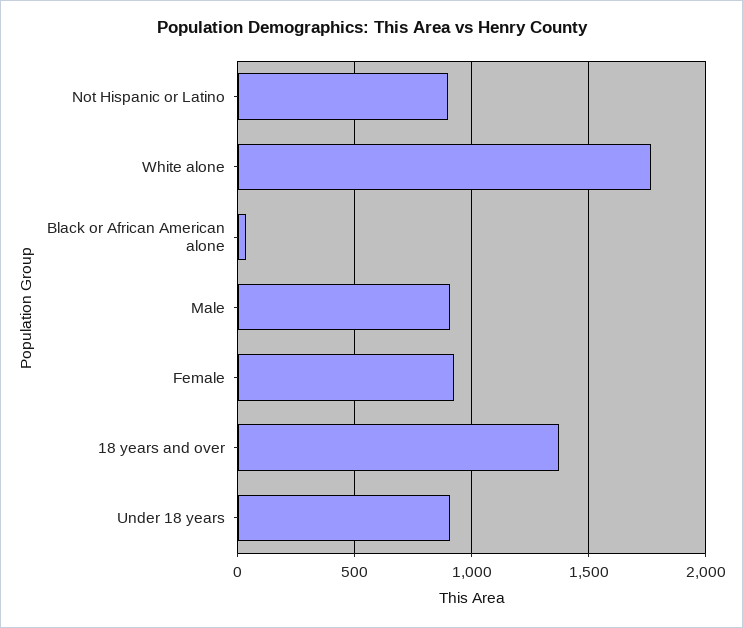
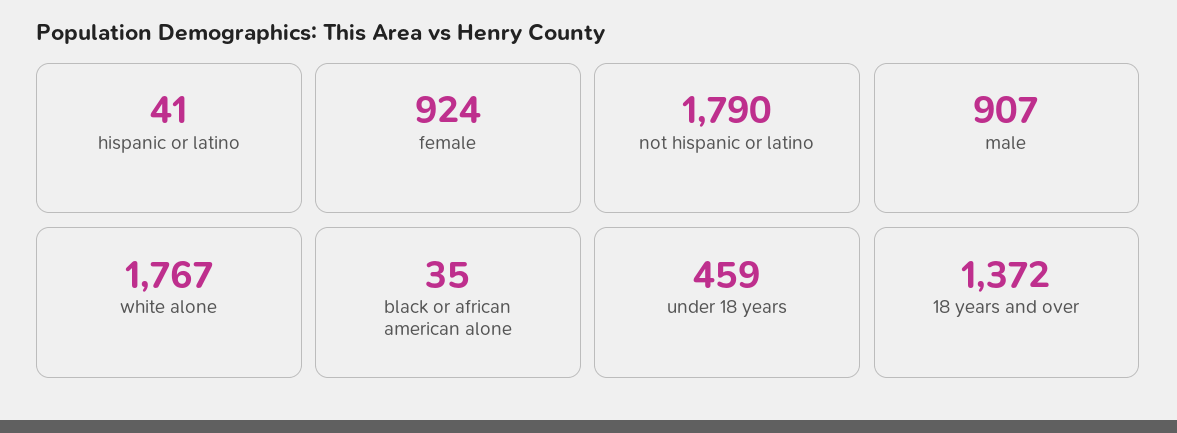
Not Hispanic or Latino: 900 -> 1790
Under 18 years: 900 -> 459
hispanic or latino: none -> 41

